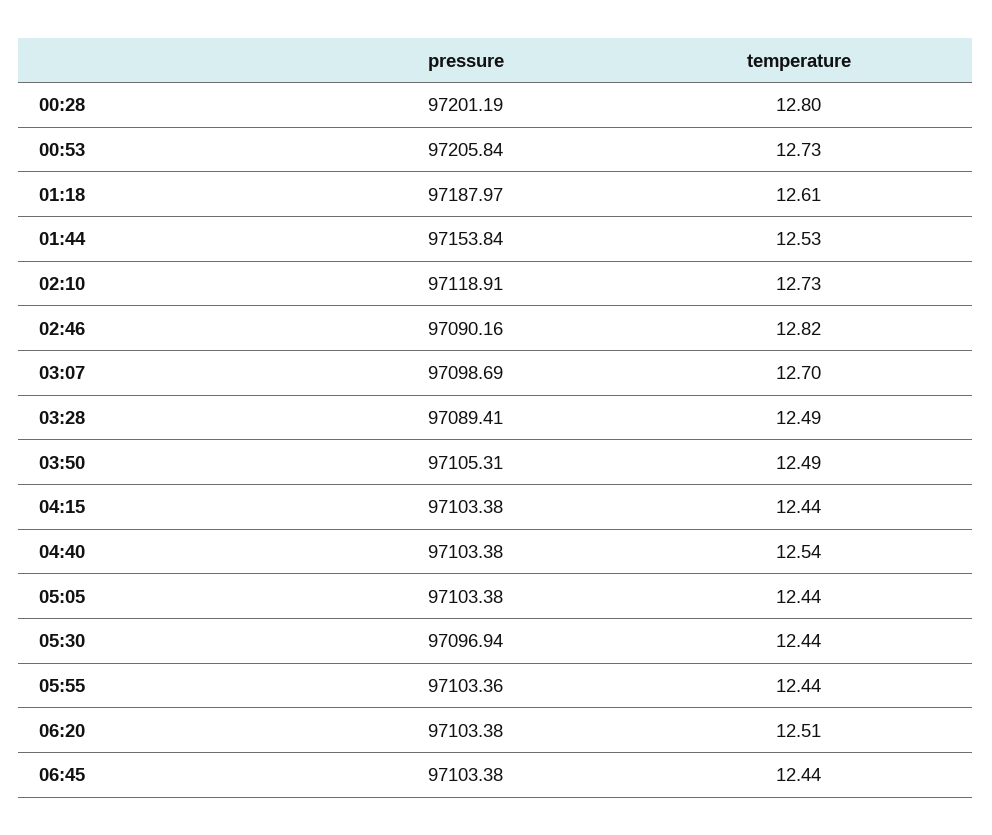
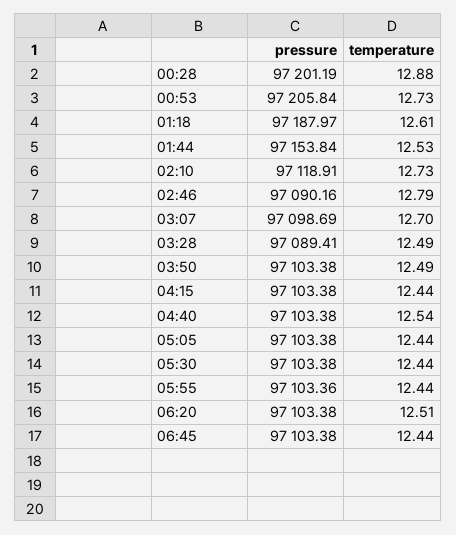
temperature, 00:28: 12.8 -> 12.88
temperature, 02:46: 12.82 -> 12.79
pressure, 03:50: 97105.31 -> 97103.38
pressure, 05:30: 97096.94 -> 97103.38

